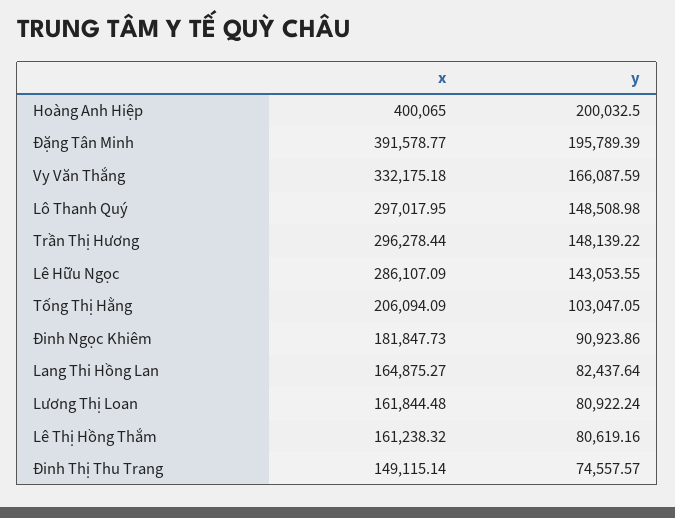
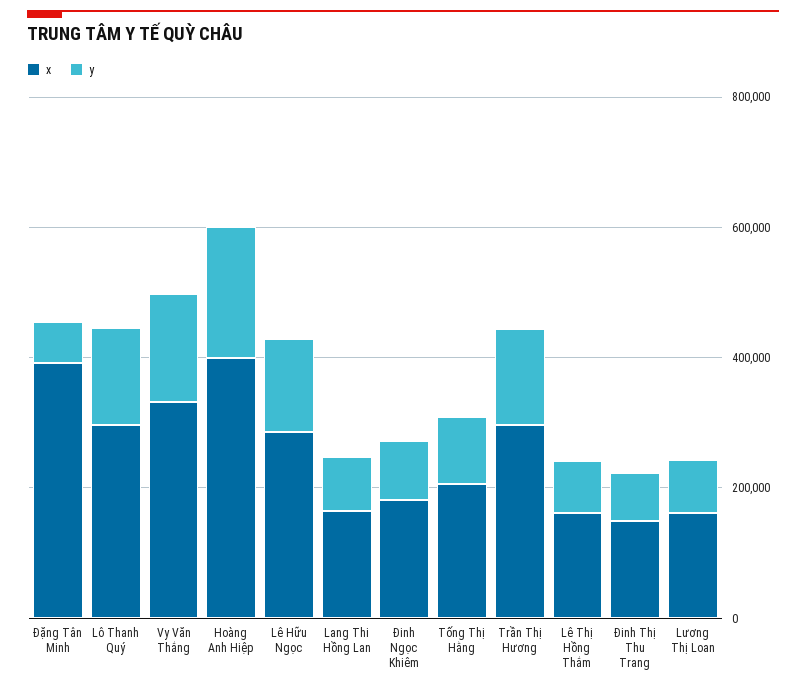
y, Đặng Tân Minh: 195789.39 -> 50000

